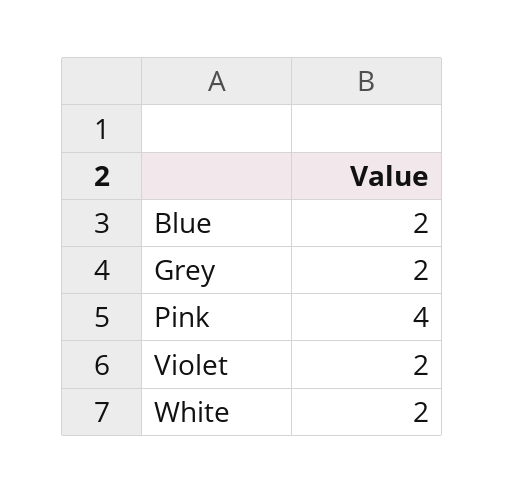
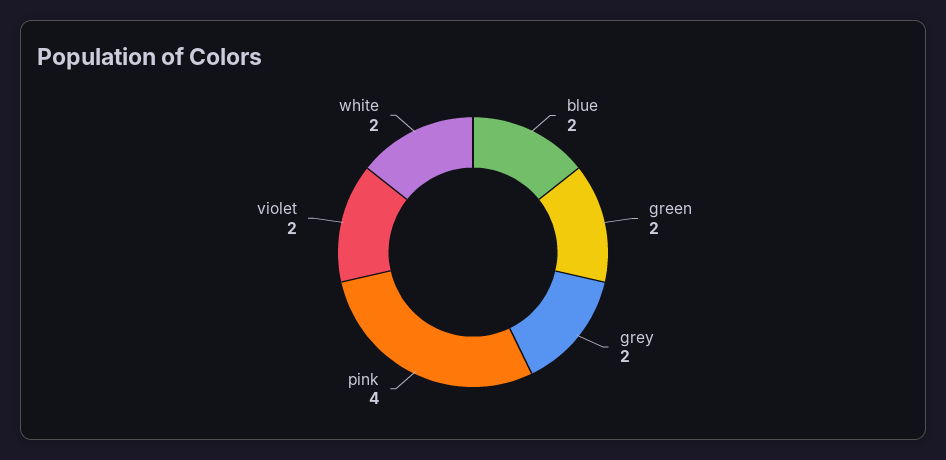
green: none -> 2

